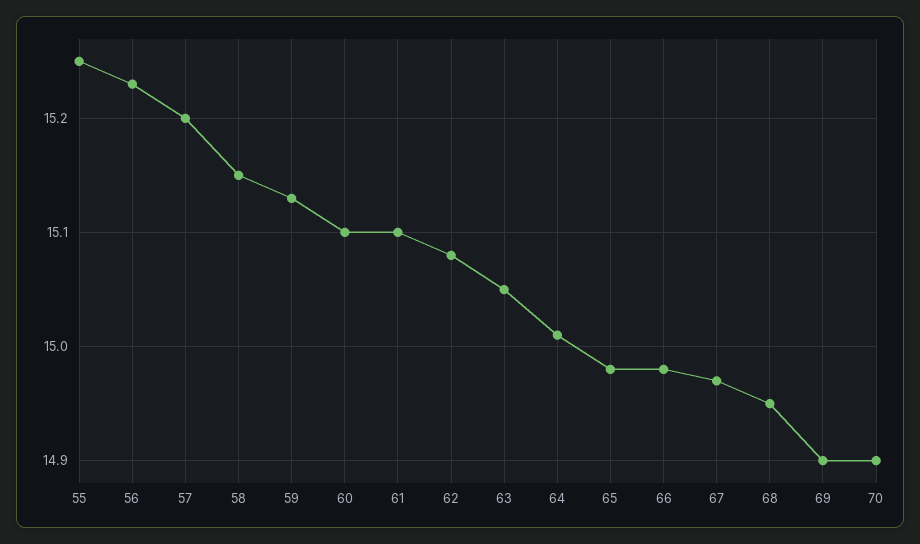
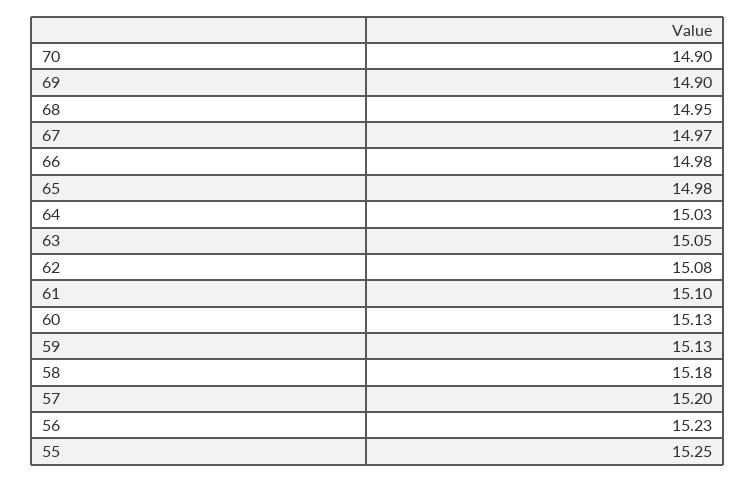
58: 15.15 -> 15.18
60: 15.1 -> 15.13
64: 15.01 -> 15.03

